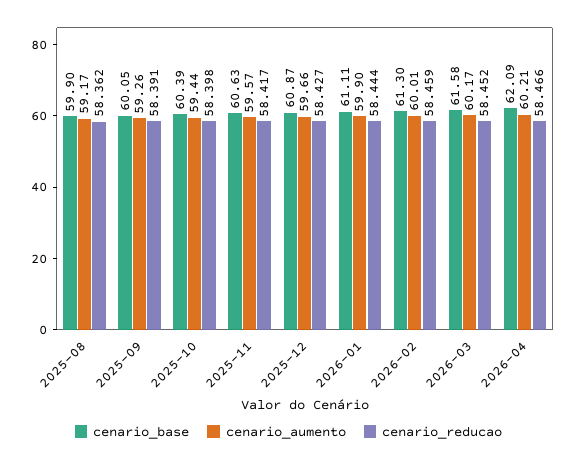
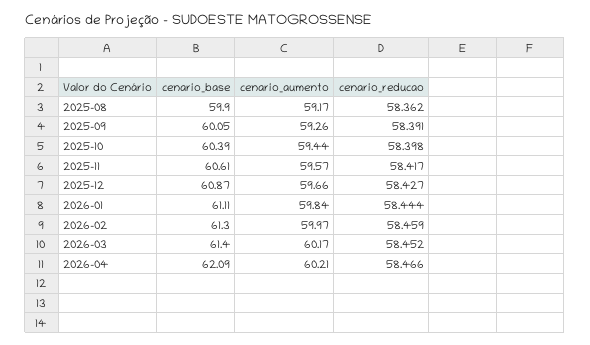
cenario_base, 2025-11: 60.63 -> 60.61
cenario_aumento, 2026-01: 59.9 -> 59.84
cenario_aumento, 2026-02: 60.01 -> 59.97
cenario_base, 2026-03: 61.58 -> 61.4

